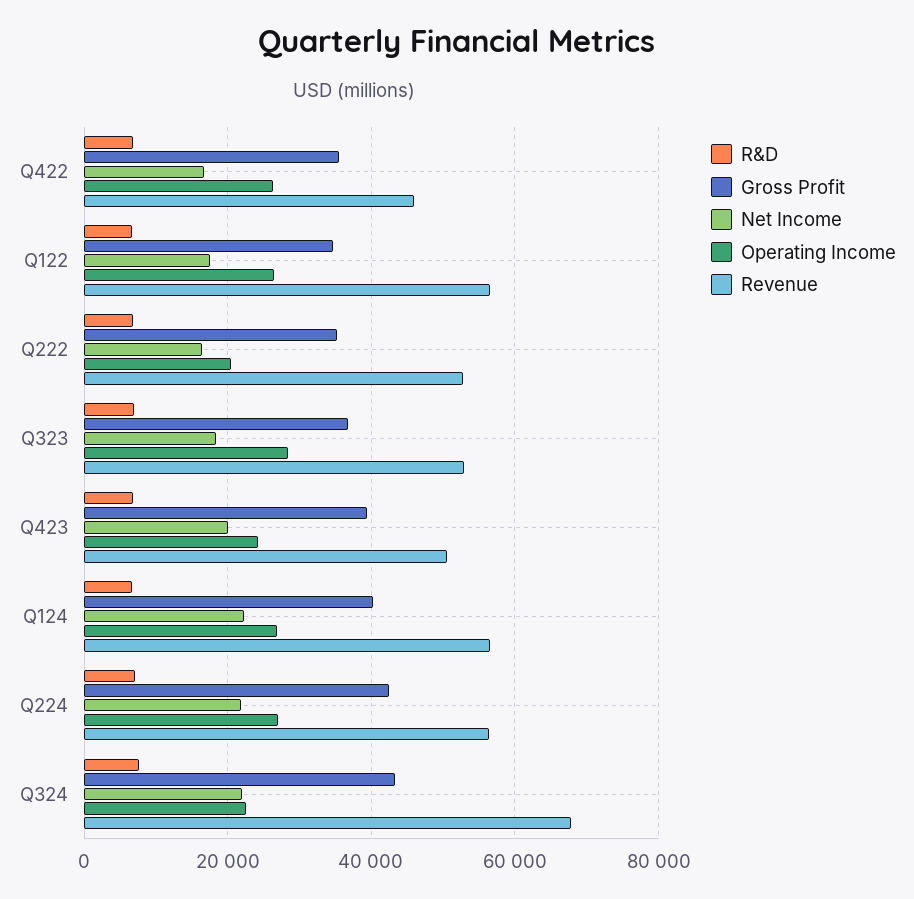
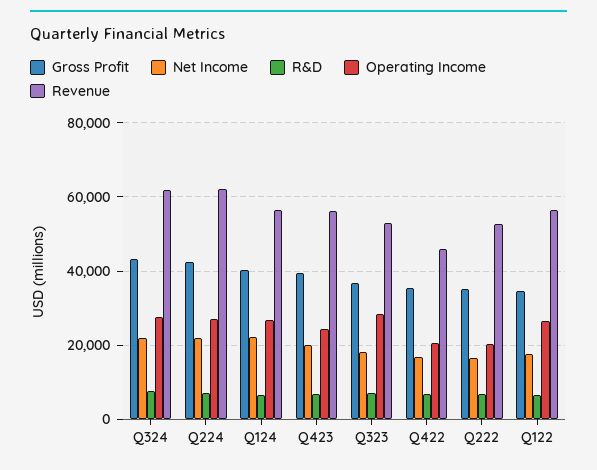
Operating Income, Q422: 26000 -> 20000
Revenue, Q423: 50000 -> 56000
Revenue, Q224: 56000 -> 62000
Operating Income, Q324: 22000 -> 28000
Revenue, Q324: 68000 -> 62000

